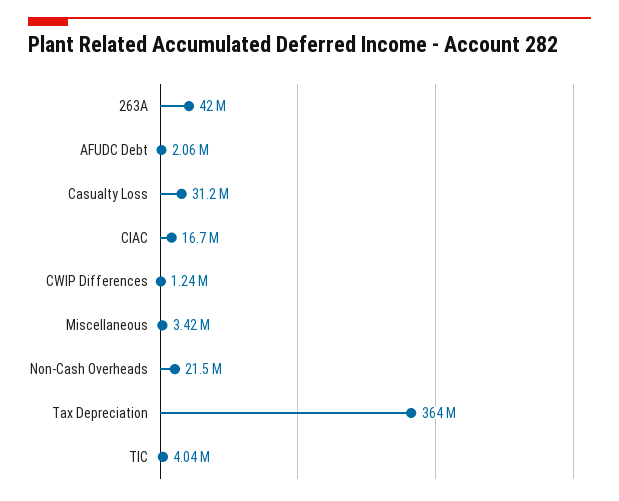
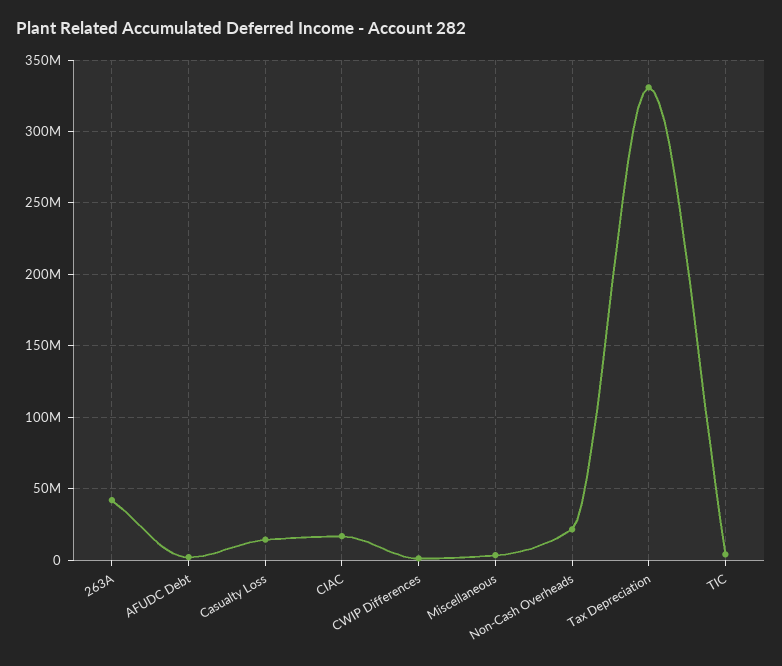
Casualty Loss: 31200000 -> 15000000
Tax Depreciation: 364000000 -> 330000000

